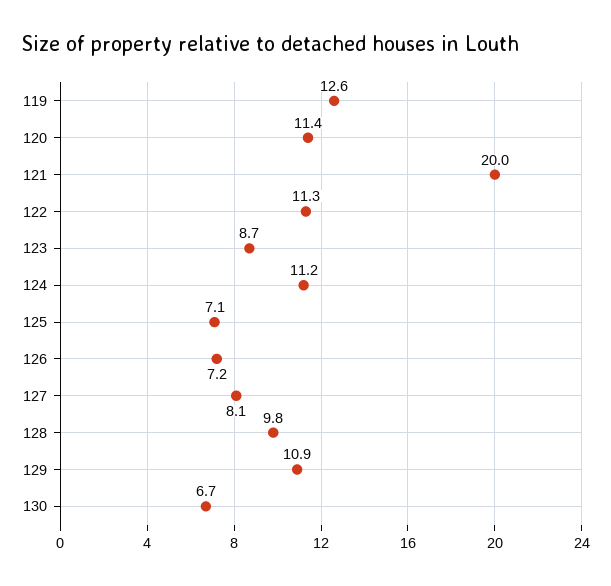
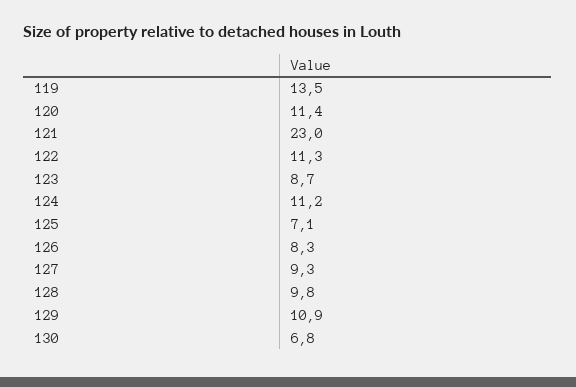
119: 12.6 -> 13.5
121: 20 -> 23
126: 7.2 -> 8.3
127: 8.1 -> 9.3
130: 6.7 -> 6.8

